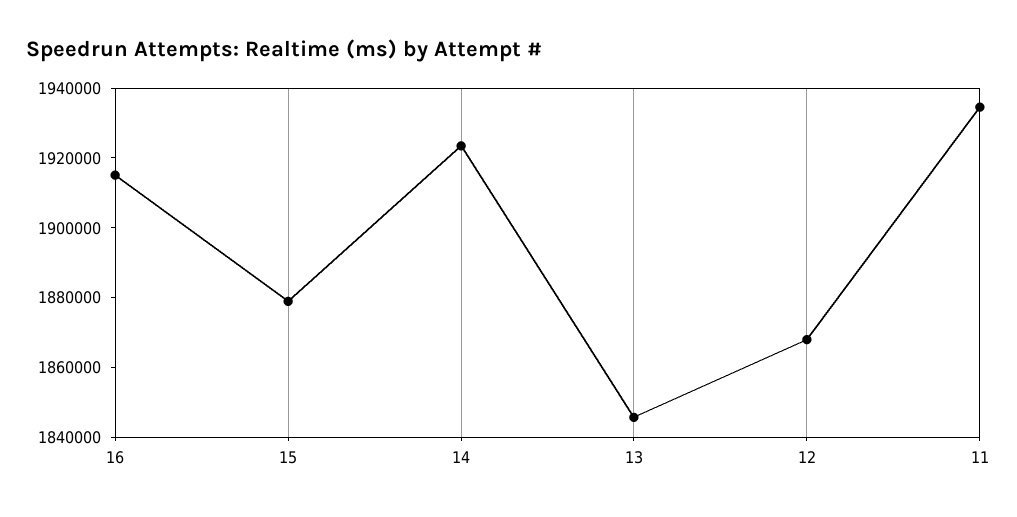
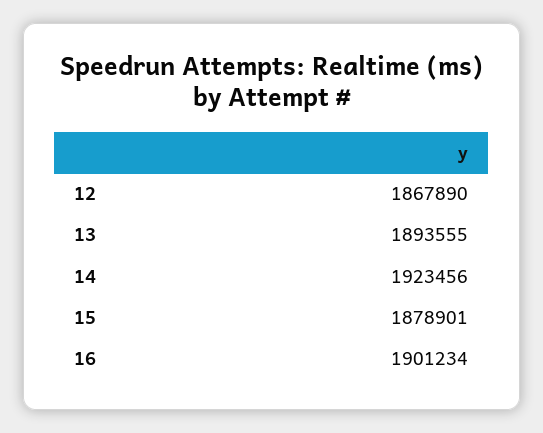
16: 1915000 -> 1901234
13: 1845000 -> 1893555
11: 1935000 -> none

